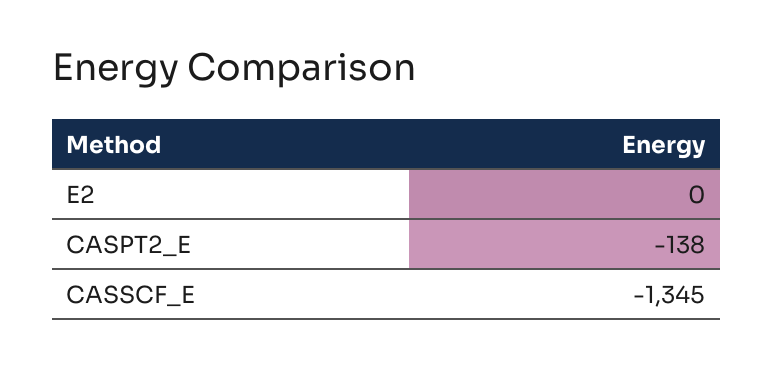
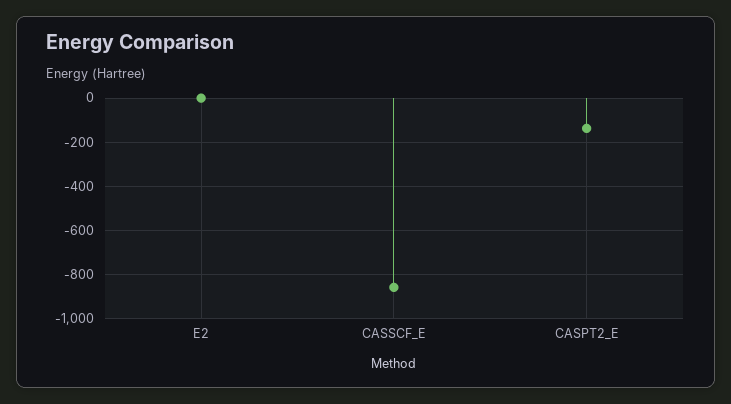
CASSCF_E: -1345 -> -850

